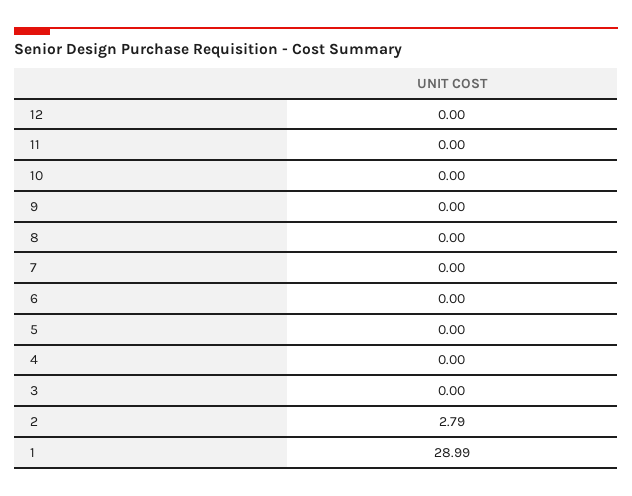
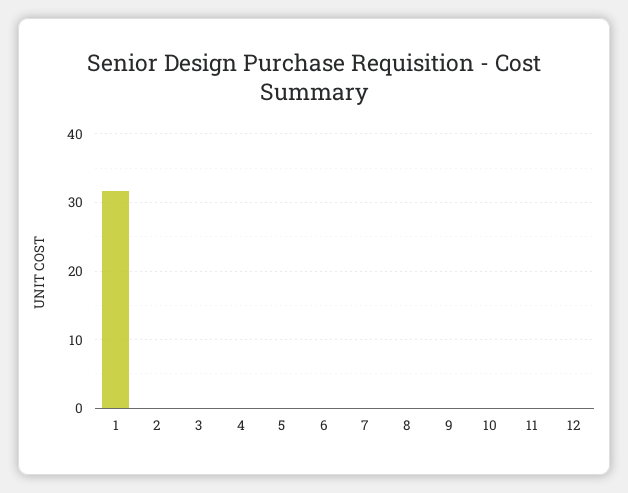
2: 2.79 -> 0
1: 28.99 -> 32

